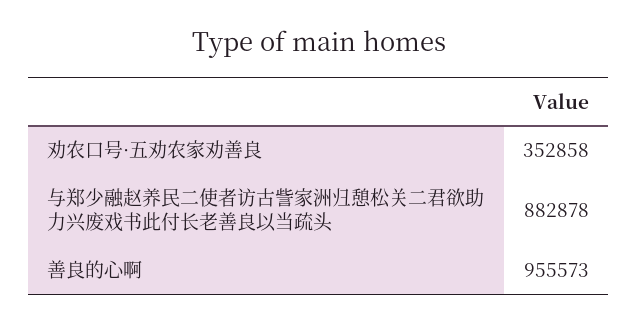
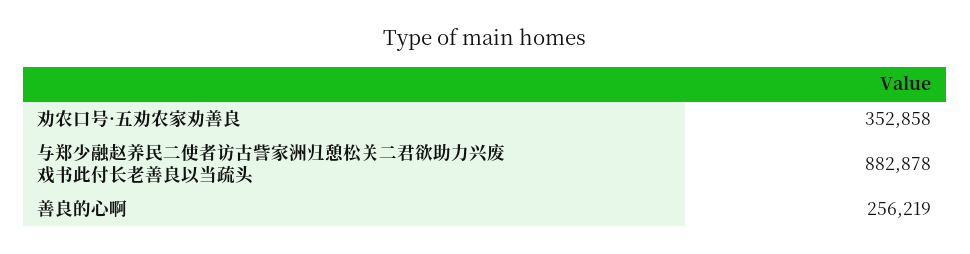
善良的心啊: 955573 -> 256219

